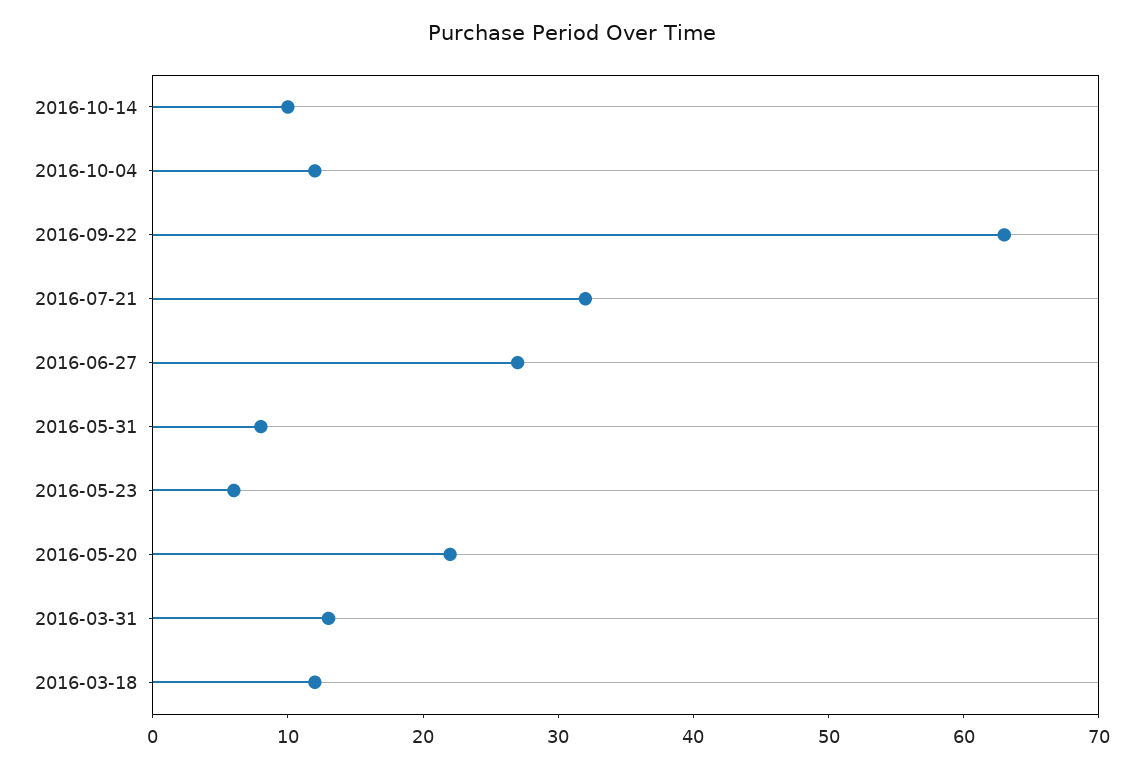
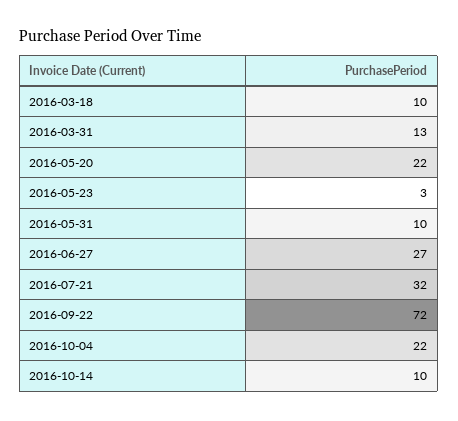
2016-10-04: 12 -> 22
2016-09-22: 63 -> 72
2016-05-31: 8 -> 10
2016-05-23: 6 -> 3
2016-03-18: 12 -> 10

